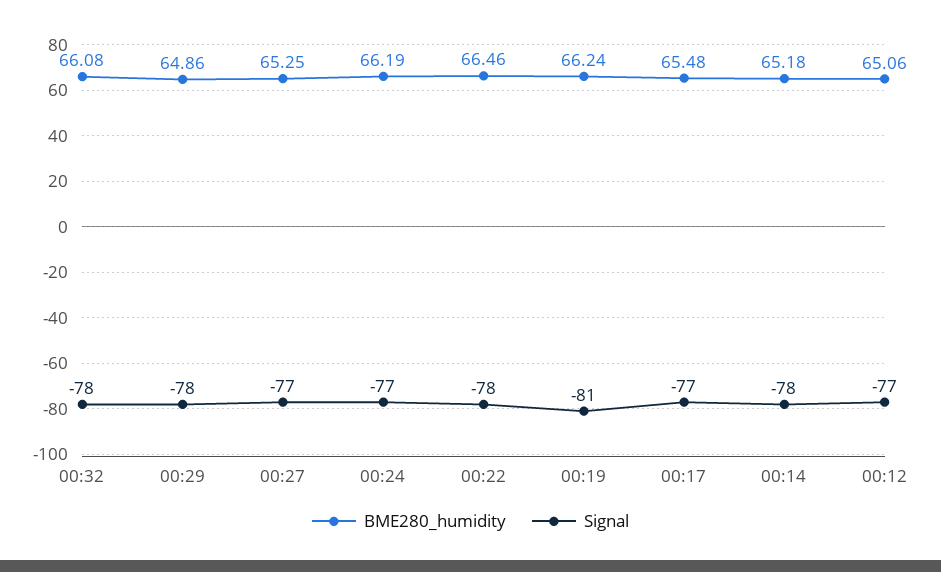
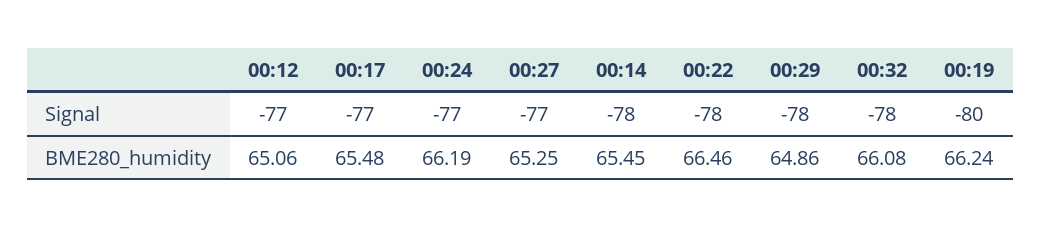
Signal, 00:19: -81 -> -80
BME280_humidity, 00:14: 65.18 -> 65.45

